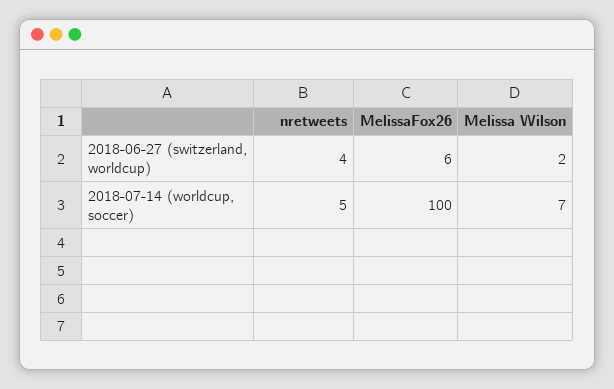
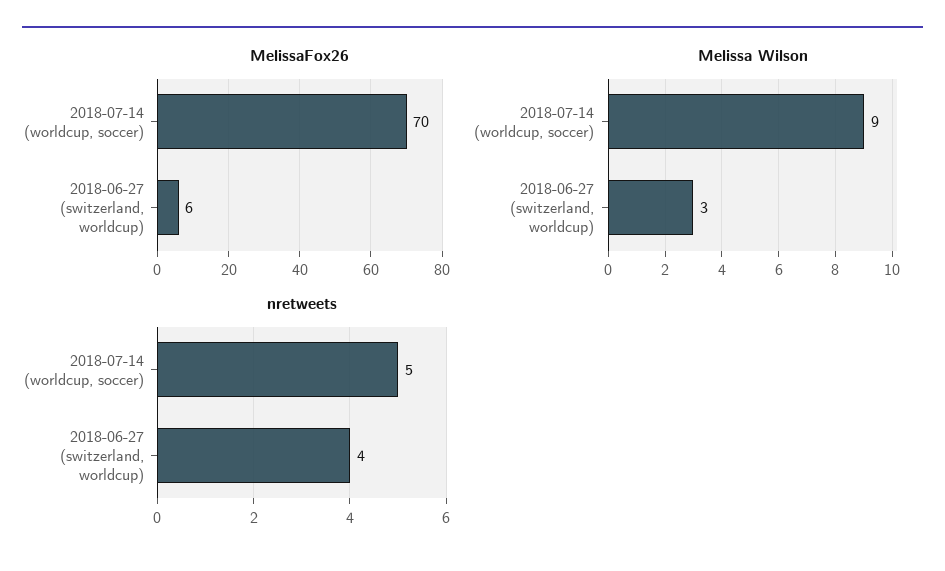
Melissa Wilson, 2018-06-27 (switzerland, worldcup): 2 -> 3
MelissaFox26, 2018-07-14 (worldcup, soccer): 100 -> 70
Melissa Wilson, 2018-07-14 (worldcup, soccer): 7 -> 9

